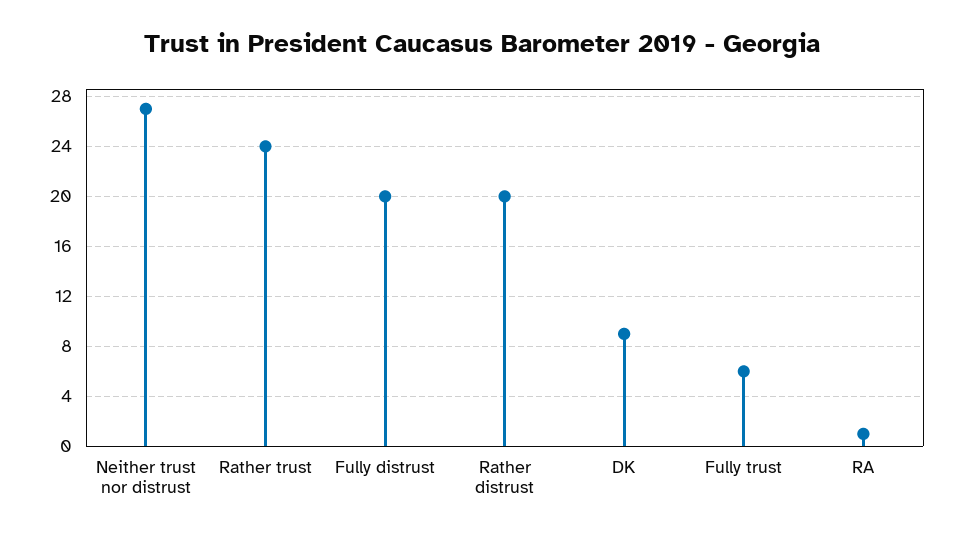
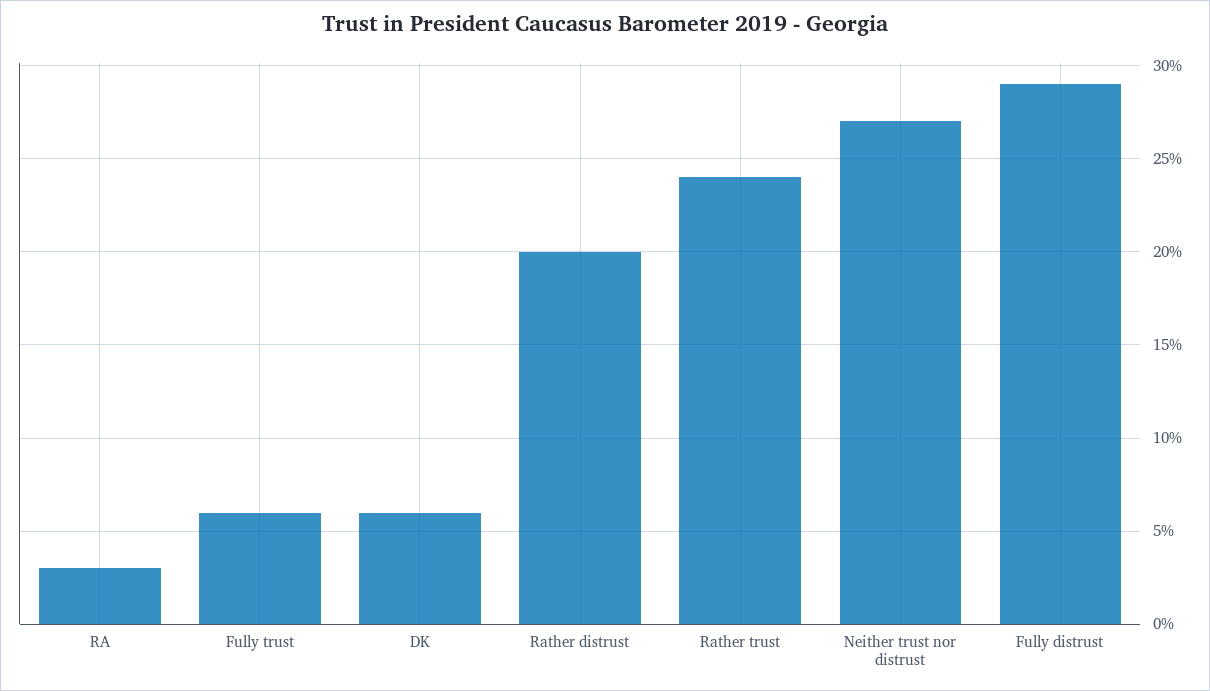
Fully distrust: 20 -> 29
DK: 9 -> 6
RA: 1 -> 3

